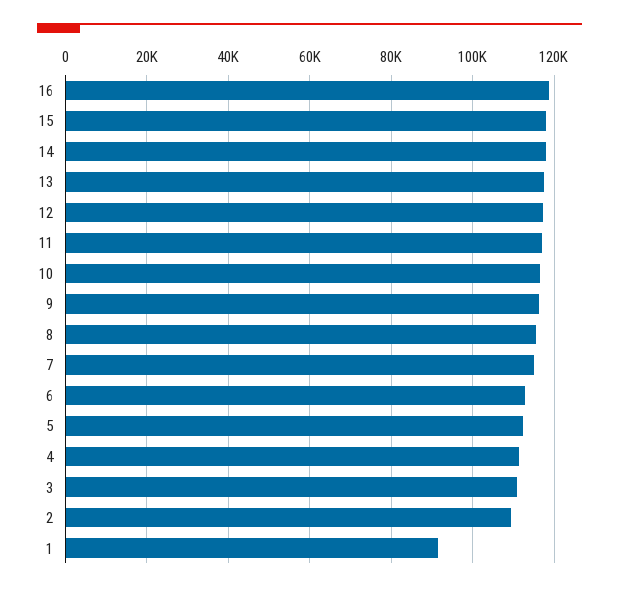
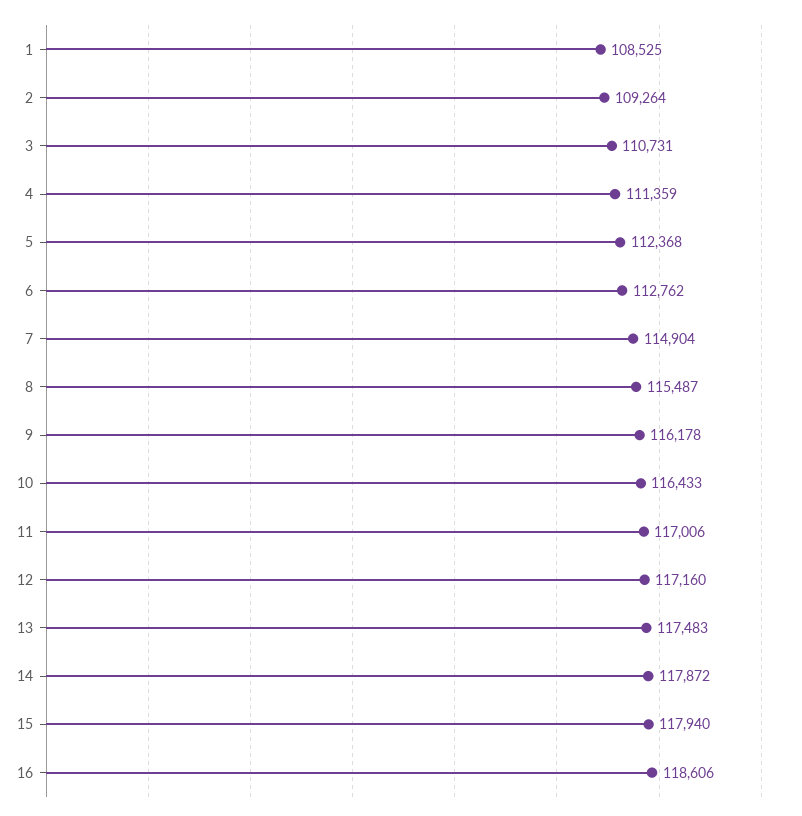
1: 92000 -> 108525

